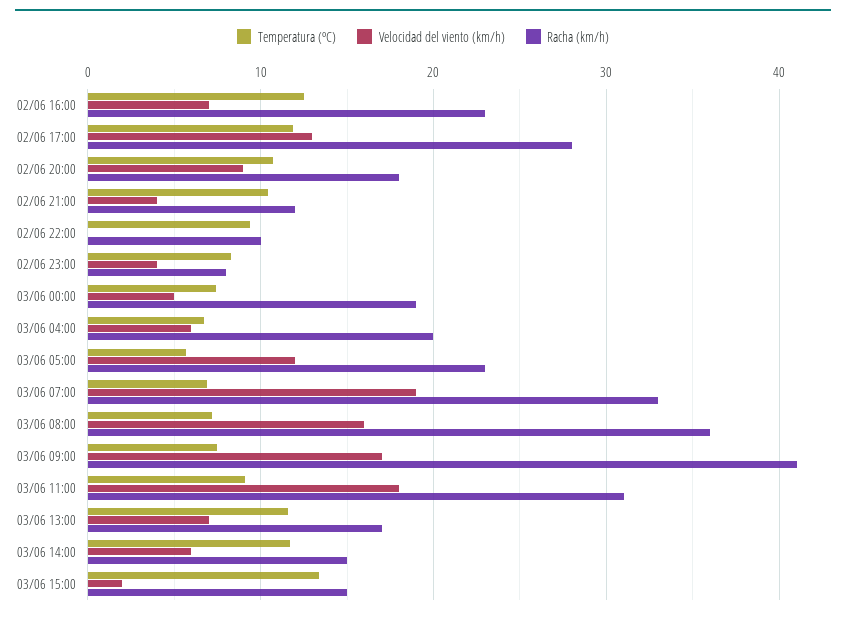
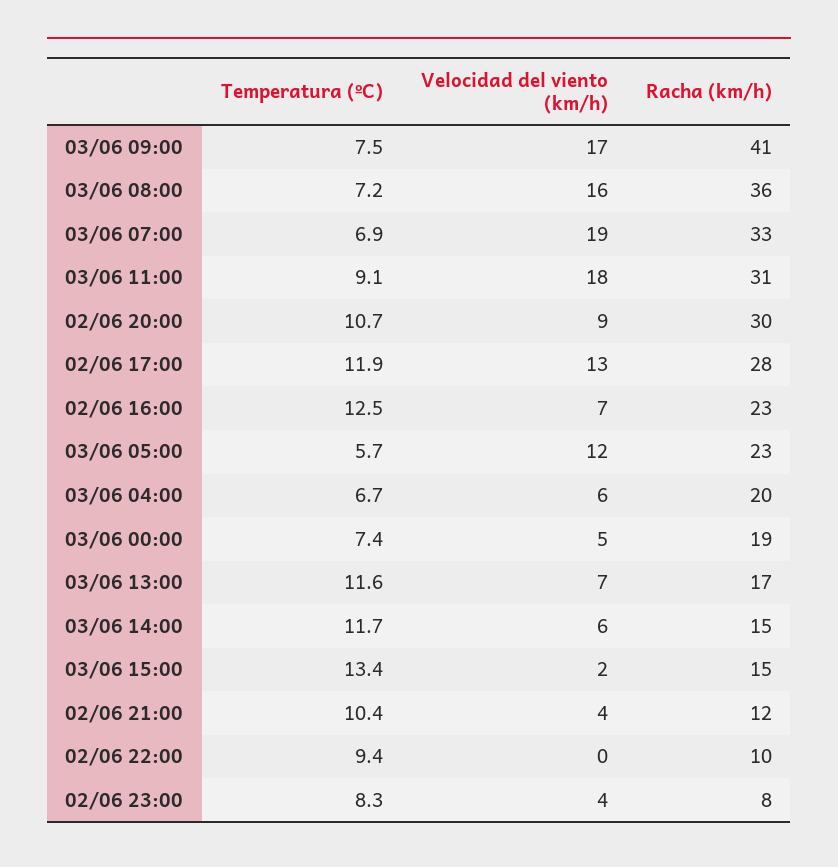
Racha (km/h), 02/06 20:00: 18 -> 30

